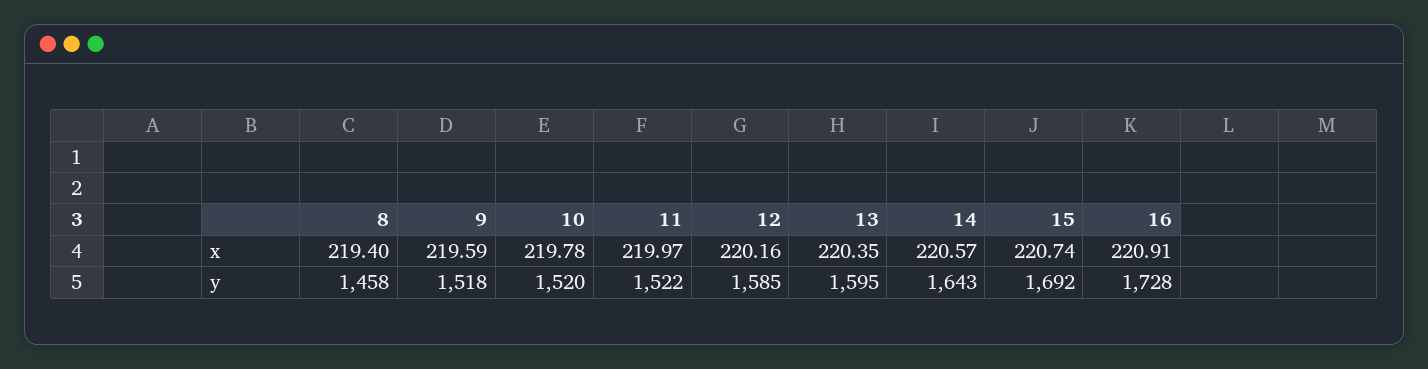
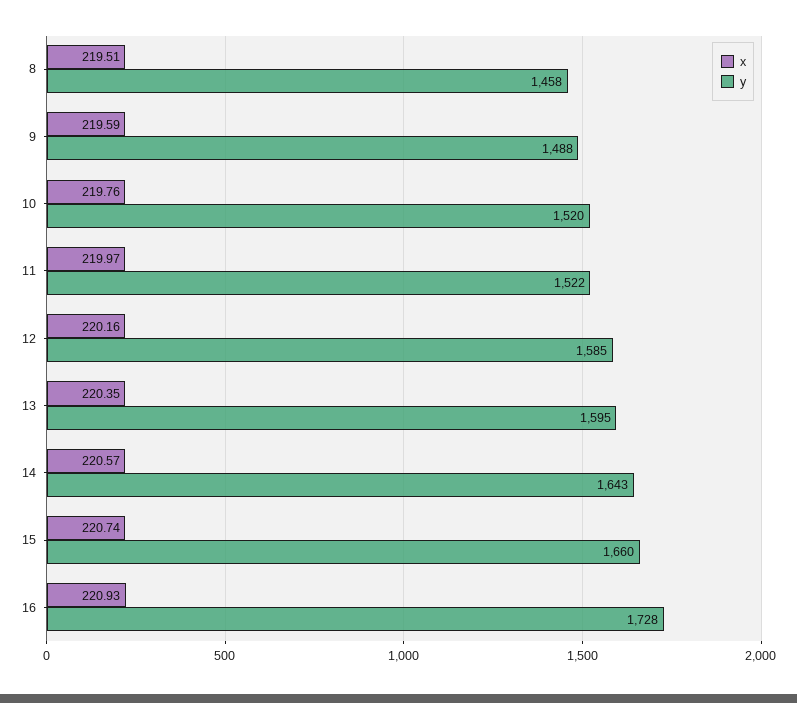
x, 8: 219.4 -> 219.51
x, 10: 219.78 -> 219.76
x, 16: 220.91 -> 220.93
y, 9: 1518 -> 1488
y, 15: 1692 -> 1660

